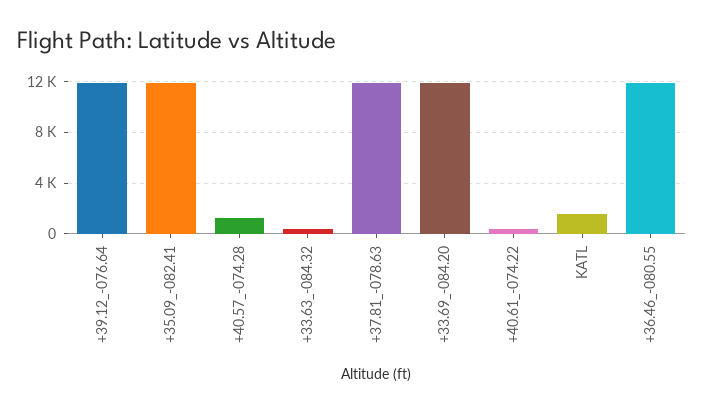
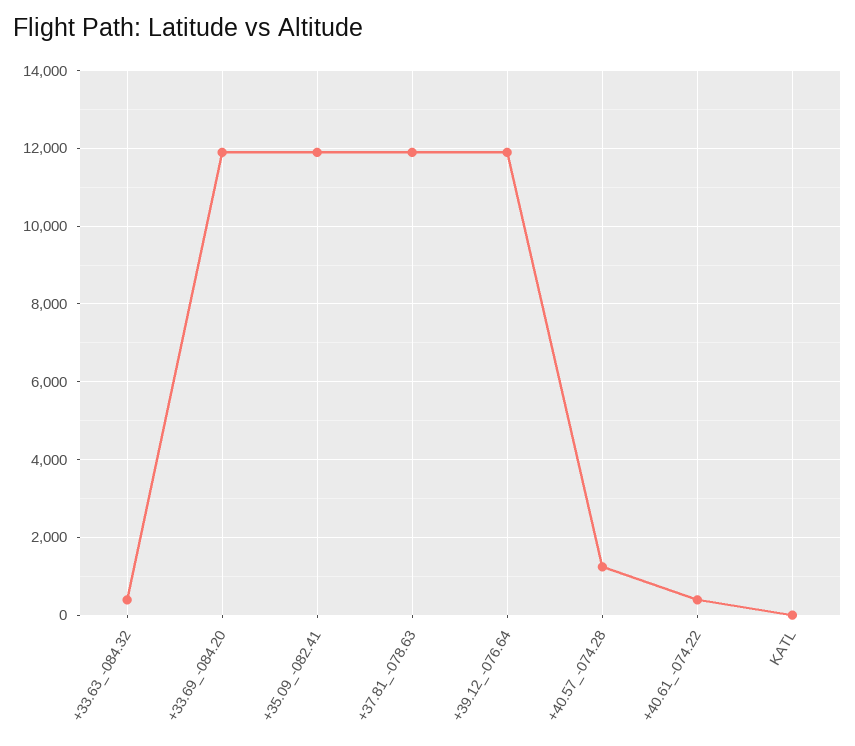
KATL: 1500 -> 0
+36.46_-080.55: 12000 -> none

